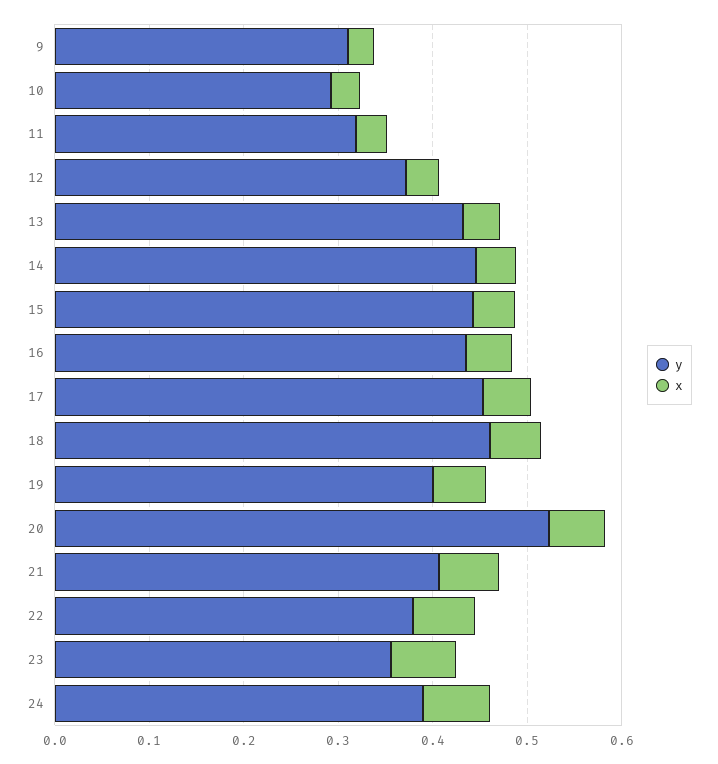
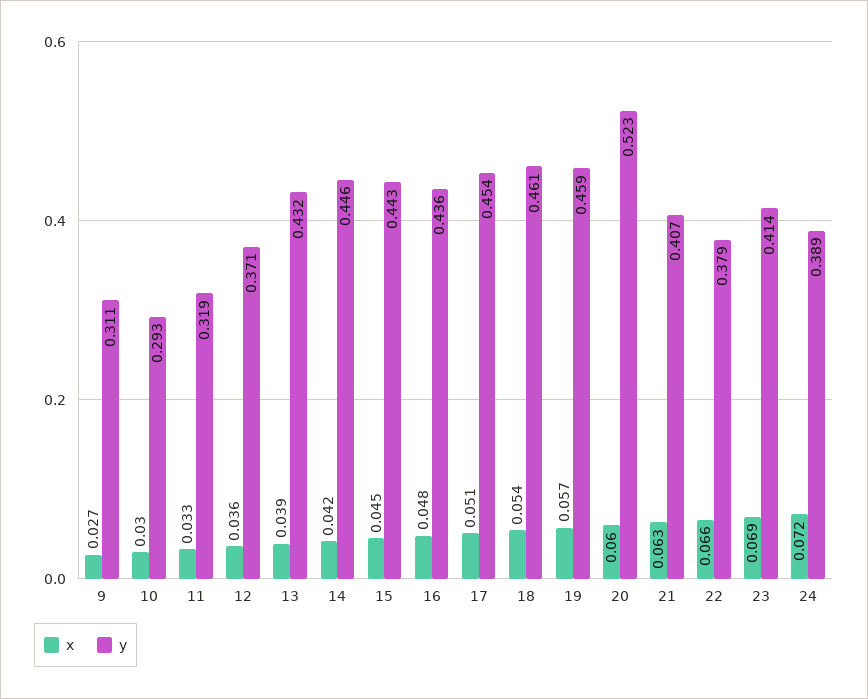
y, 19: 0.4 -> 0.459
y, 23: 0.36 -> 0.414

